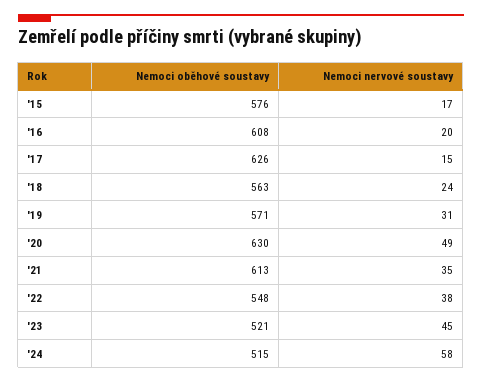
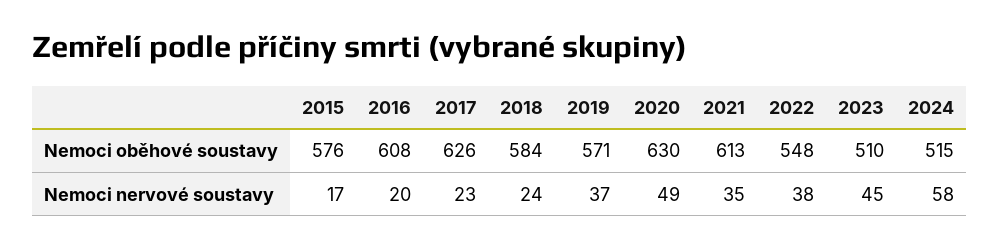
Nemoci nervové soustavy, '17: 15 -> 23
Nemoci oběhové soustavy, '18: 563 -> 584
Nemoci nervové soustavy, '19: 31 -> 37
Nemoci oběhové soustavy, '23: 521 -> 510

